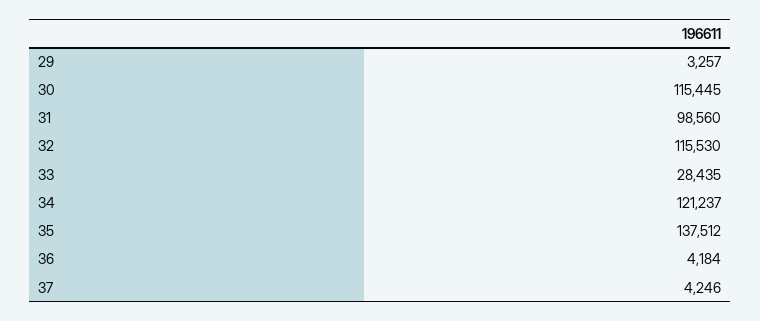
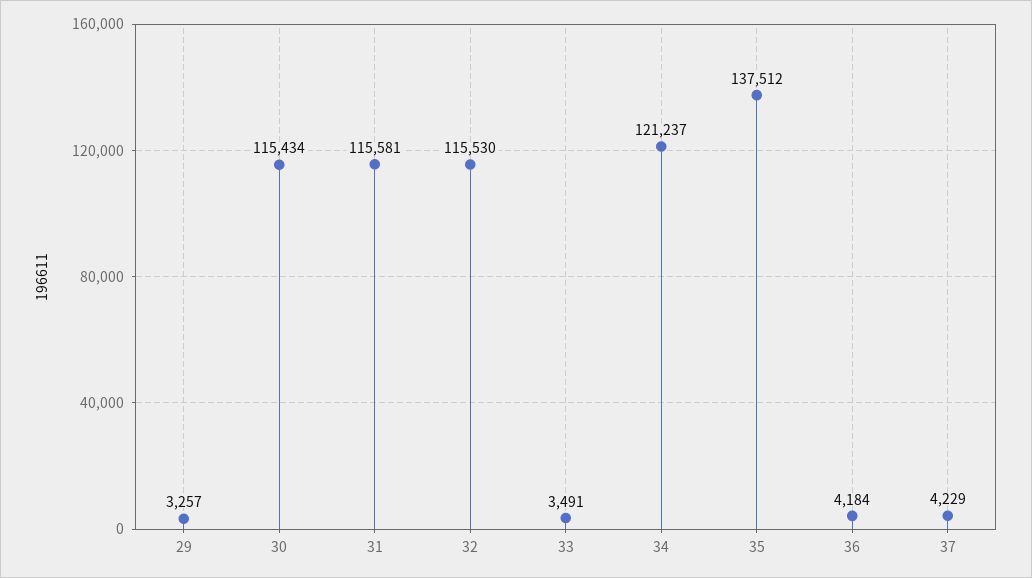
30: 115445 -> 115434
31: 98560 -> 115581
33: 28435 -> 3491
37: 4246 -> 4229

